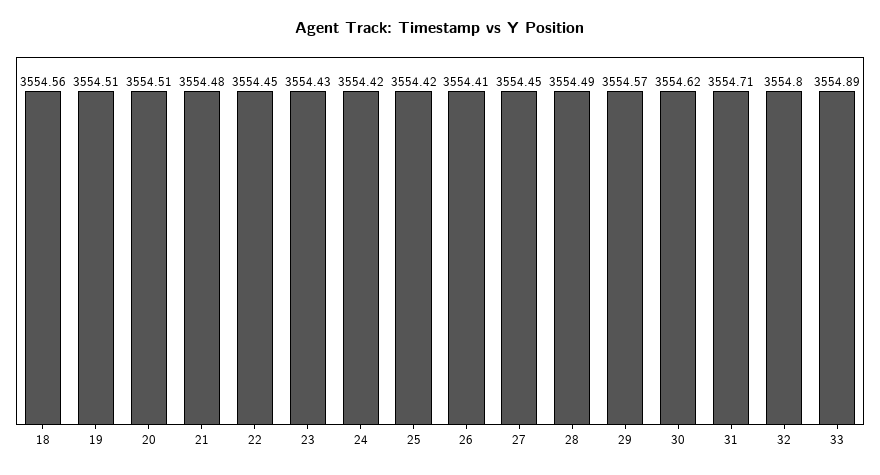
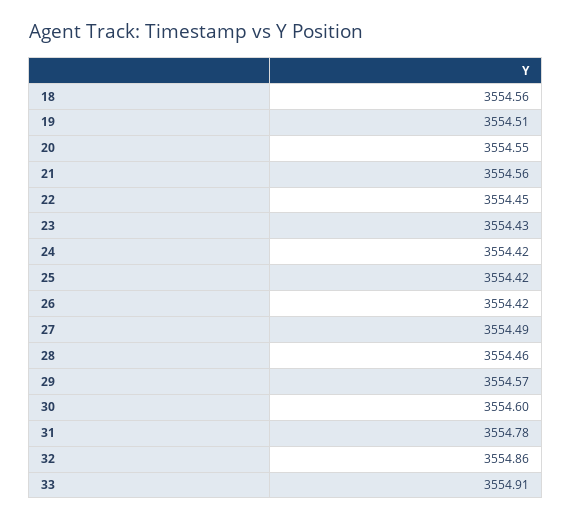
20: 3554.51 -> 3554.55
21: 3554.48 -> 3554.56
26: 3554.41 -> 3554.42
27: 3554.45 -> 3554.49
28: 3554.49 -> 3554.46
30: 3554.62 -> 3554.6
31: 3554.71 -> 3554.78
32: 3554.8 -> 3554.86
33: 3554.89 -> 3554.91

